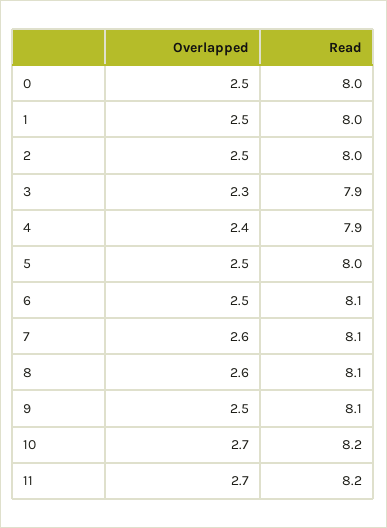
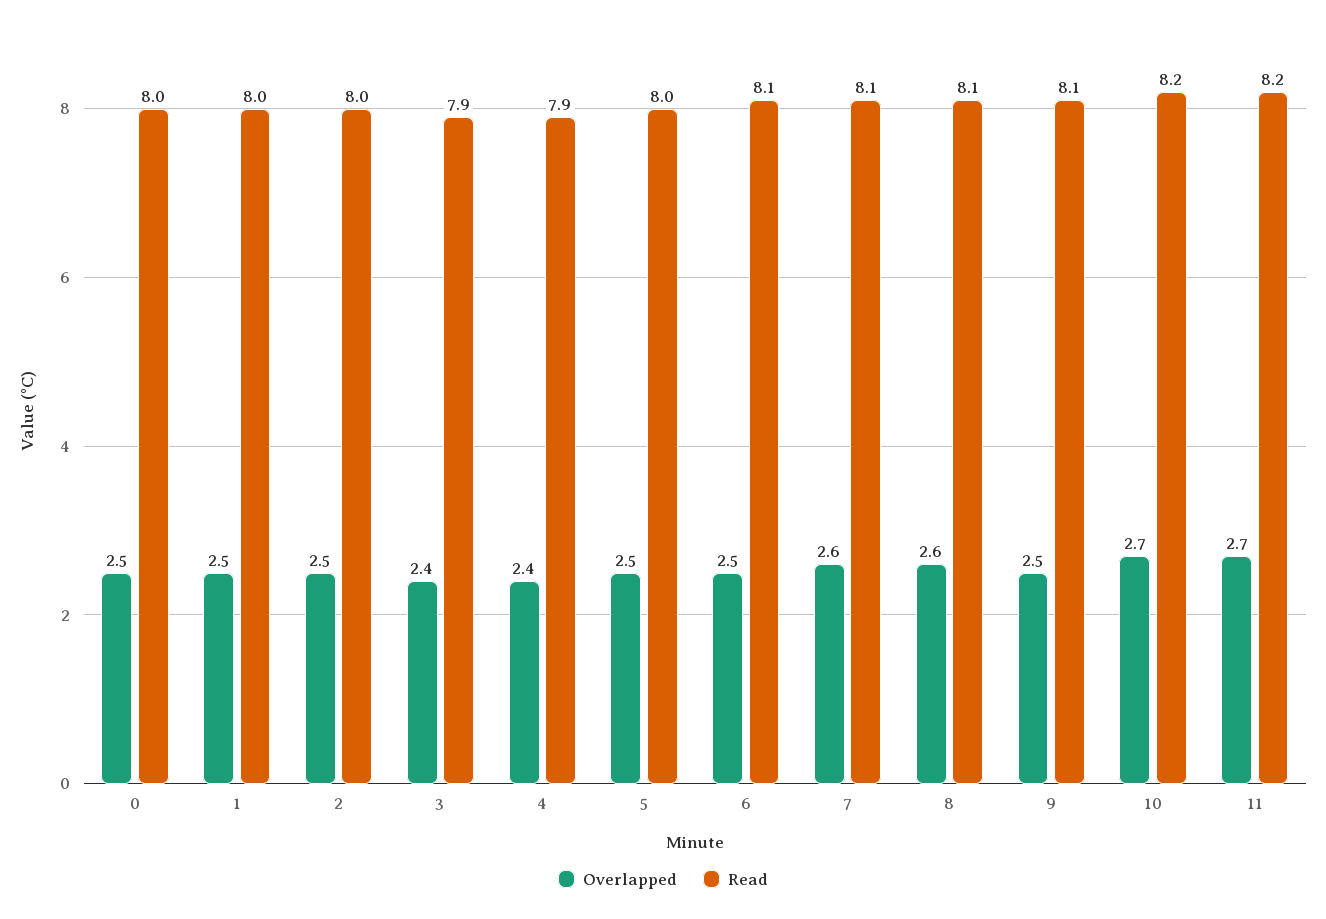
Overlapped, 3: 2.3 -> 2.4

